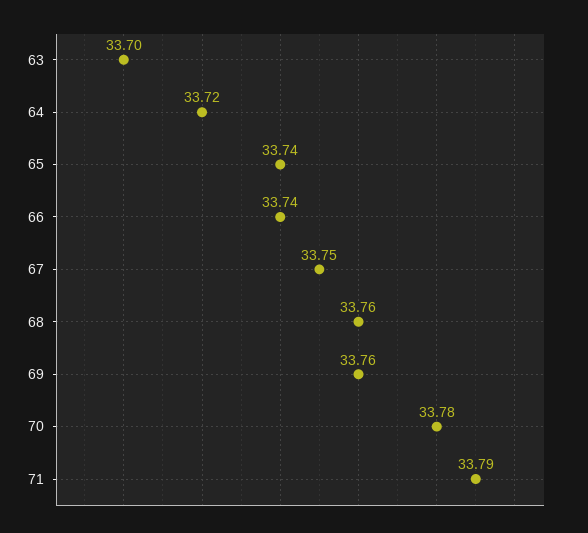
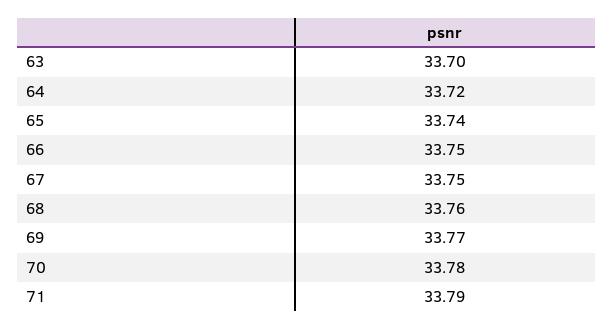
66: 33.74 -> 33.75
69: 33.76 -> 33.77

